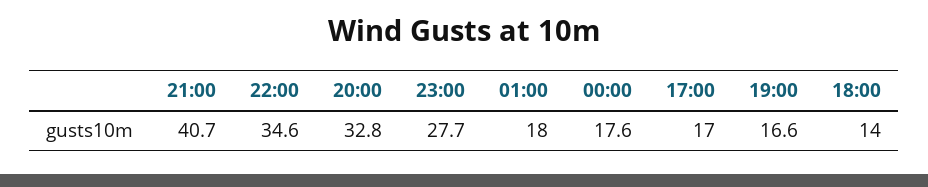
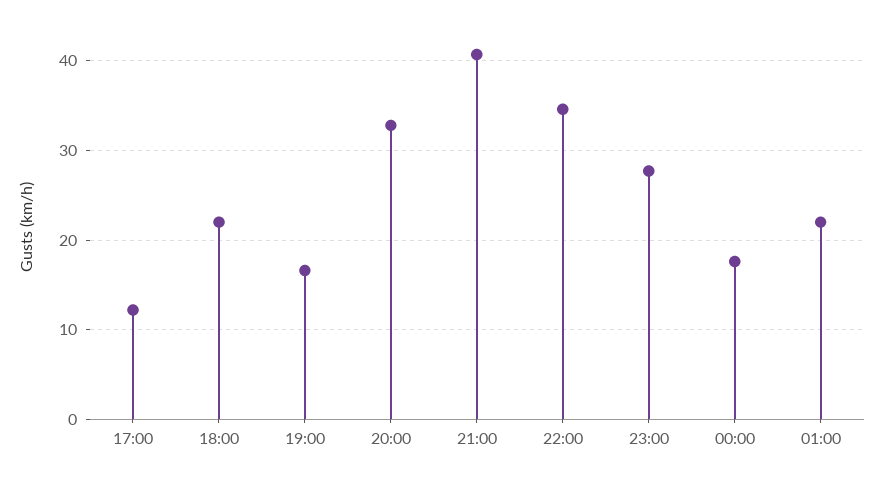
01:00: 18 -> 22
17:00: 17 -> 12
18:00: 14 -> 22

